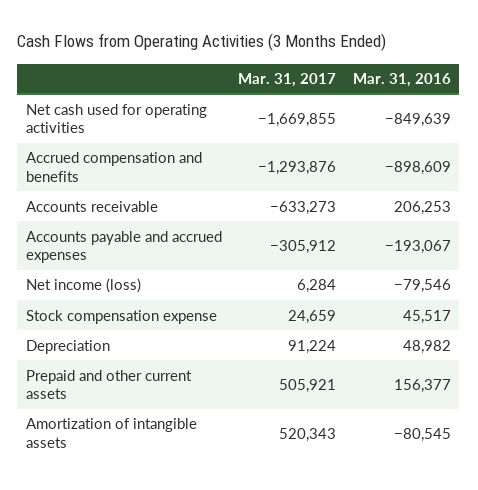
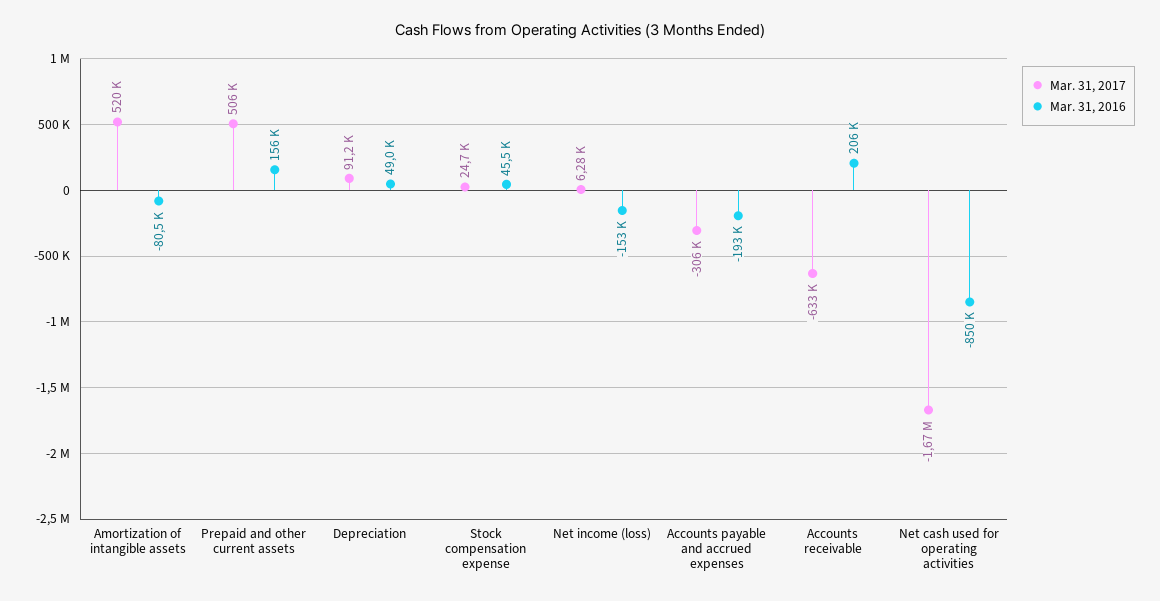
Mar. 31, 2017, Accrued compensation and benefits: -1293876 -> none
Mar. 31, 2016, Accrued compensation and benefits: -898609 -> none
Mar. 31, 2016, Net income (loss): -79546 -> -153000

